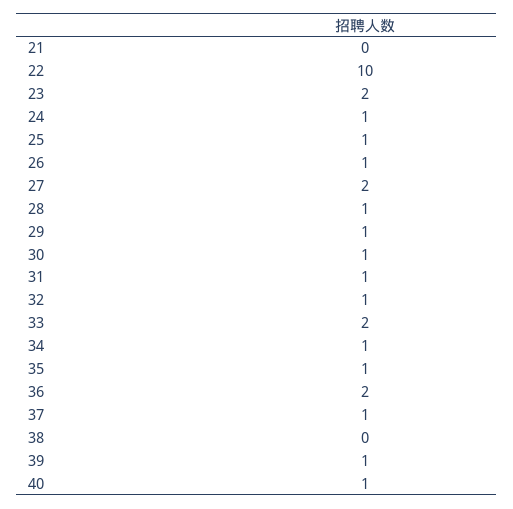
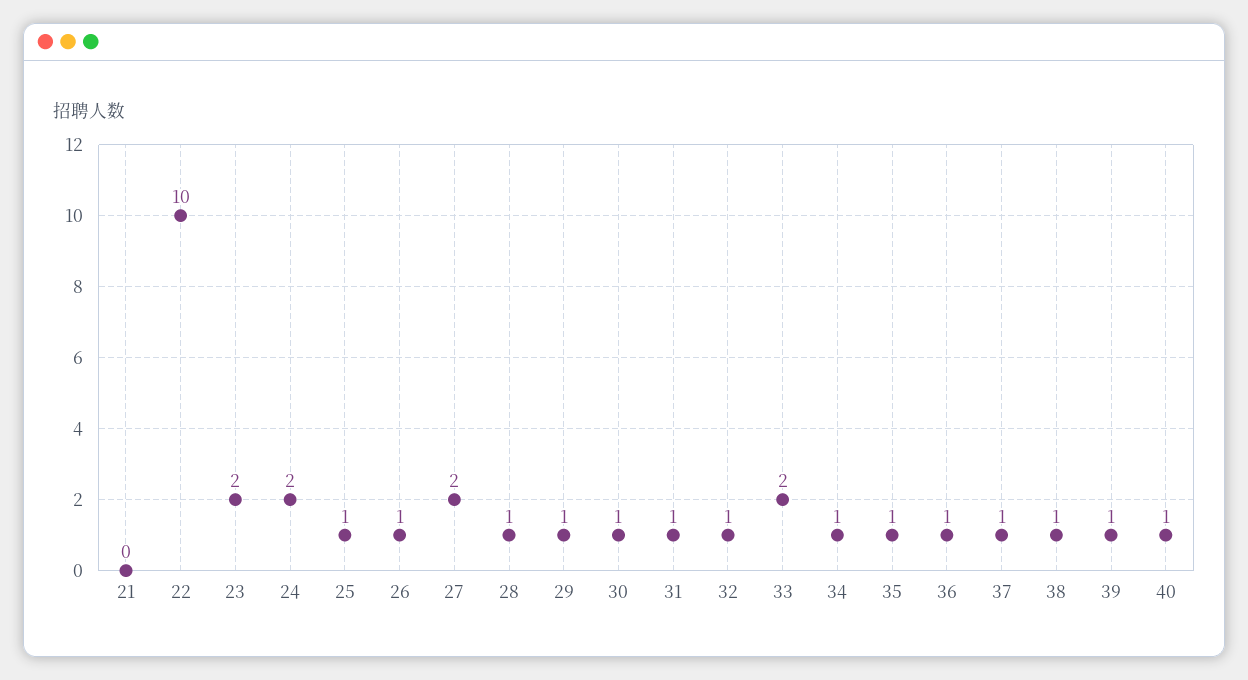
24: 1 -> 2
36: 2 -> 1
38: 0 -> 1

